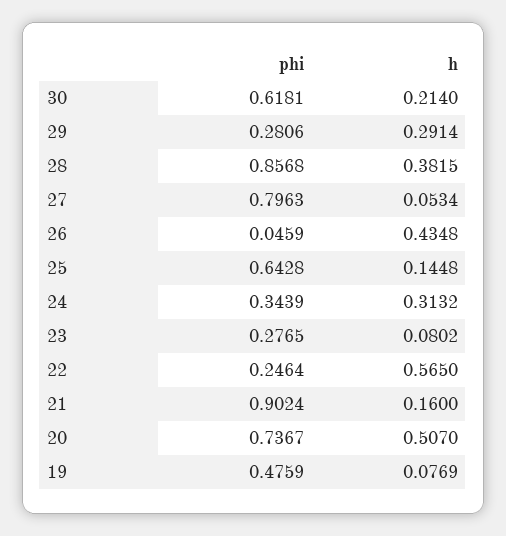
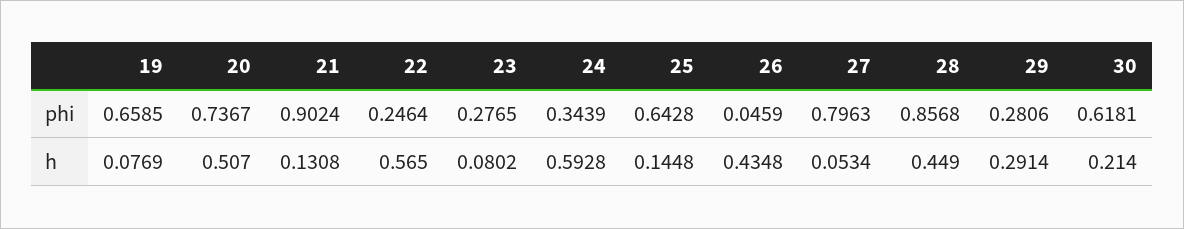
h, 28: 0.3815 -> 0.449
h, 24: 0.3132 -> 0.5928
h, 21: 0.16 -> 0.1308
phi, 19: 0.4759 -> 0.6585

